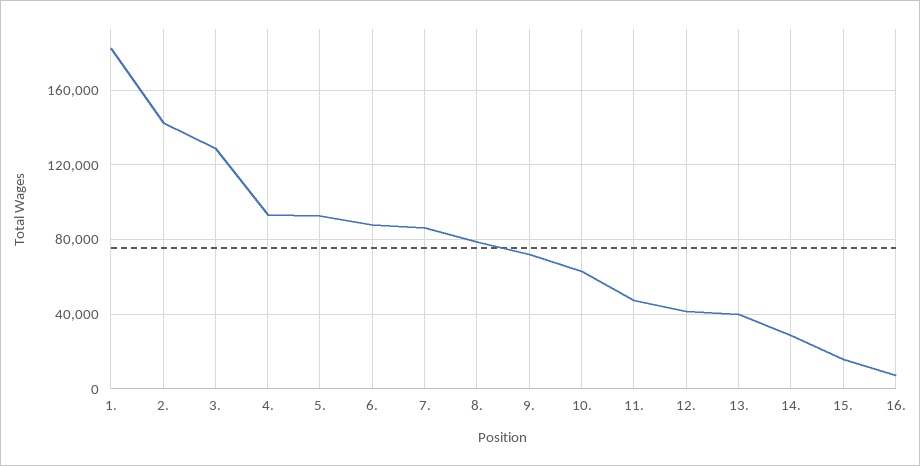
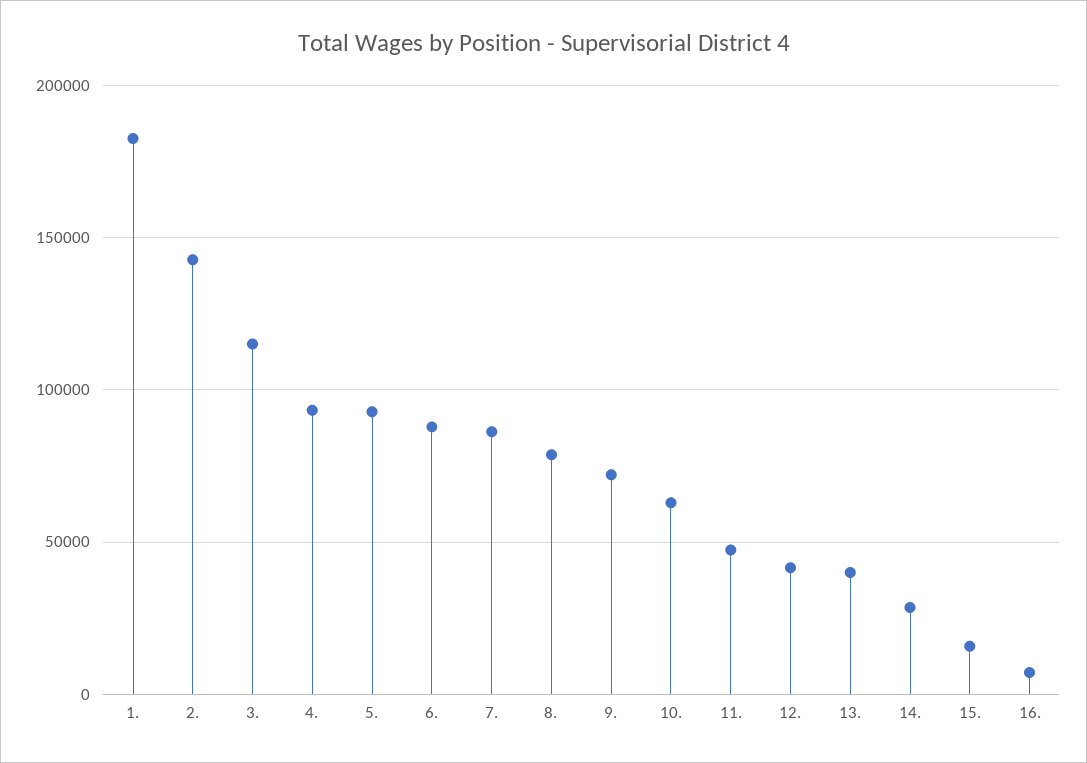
3.: 130000 -> 115000

